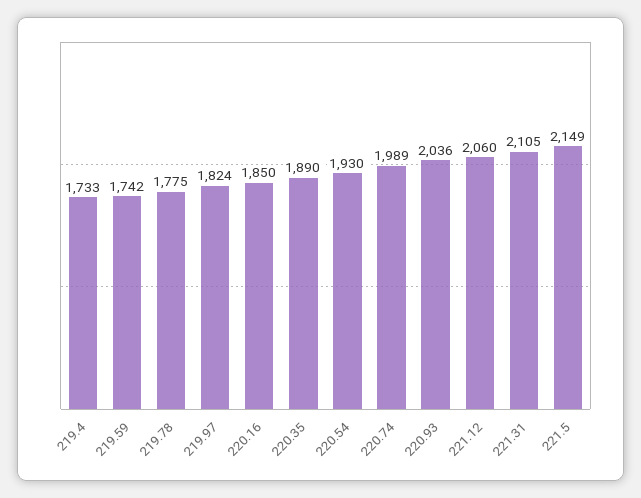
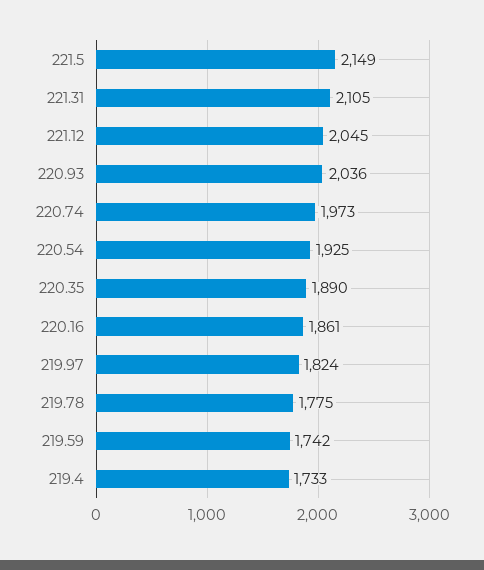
220.16: 1850 -> 1861
220.54: 1930 -> 1925
220.74: 1989 -> 1973
221.12: 2060 -> 2045

